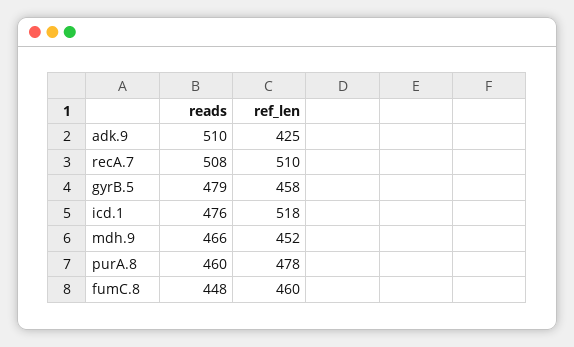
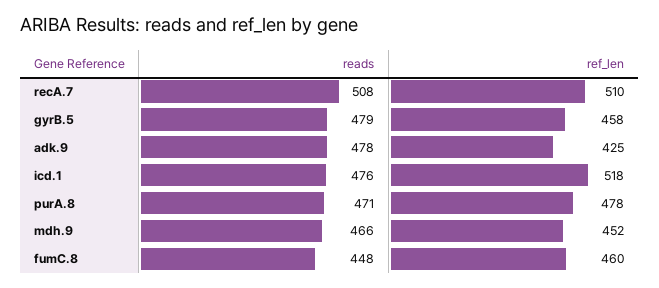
reads, adk.9: 510 -> 478
reads, purA.8: 460 -> 471

